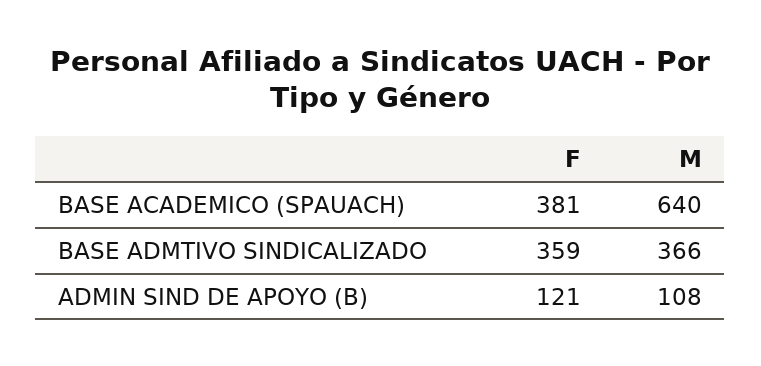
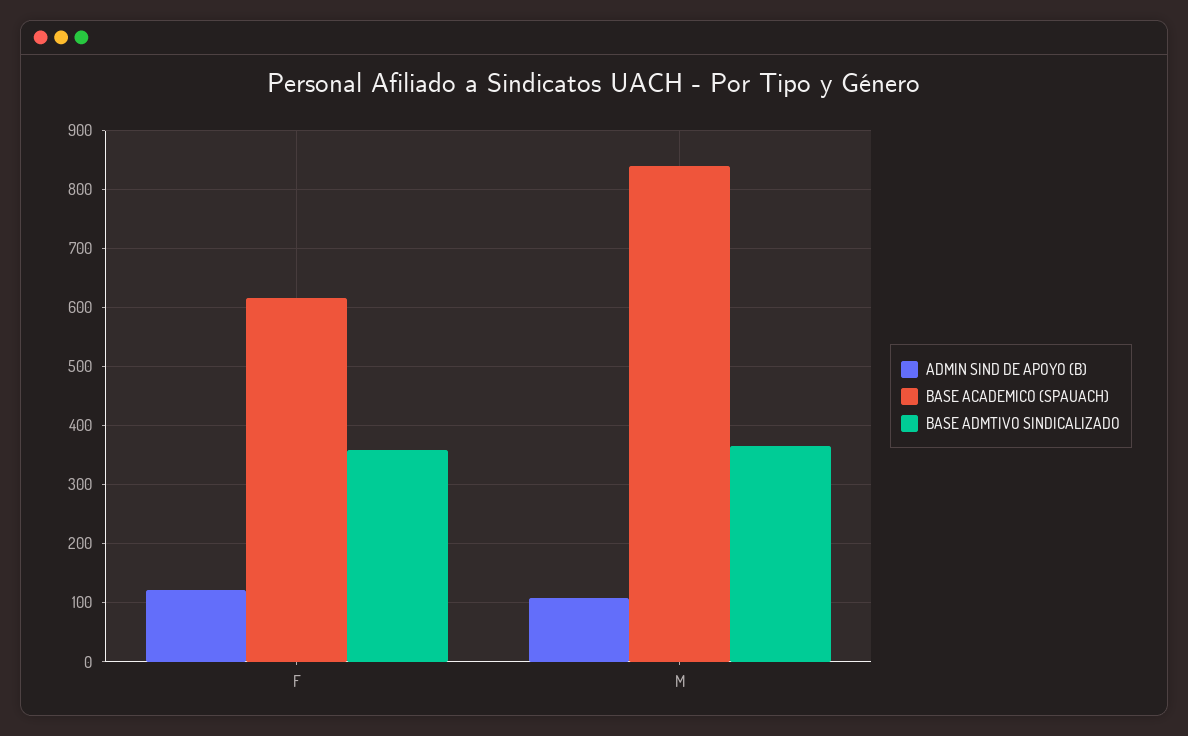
BASE ACADEMICO (SPAUACH), F: 381 -> 620
BASE ACADEMICO (SPAUACH), M: 640 -> 840

